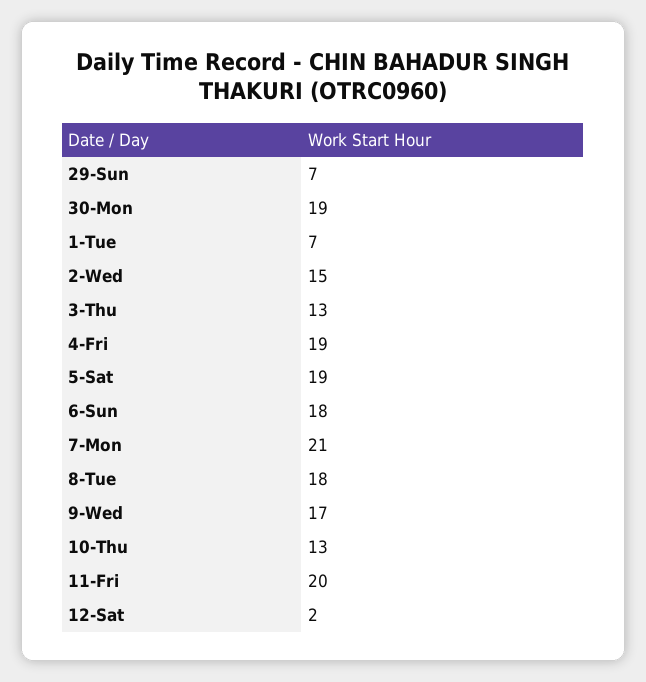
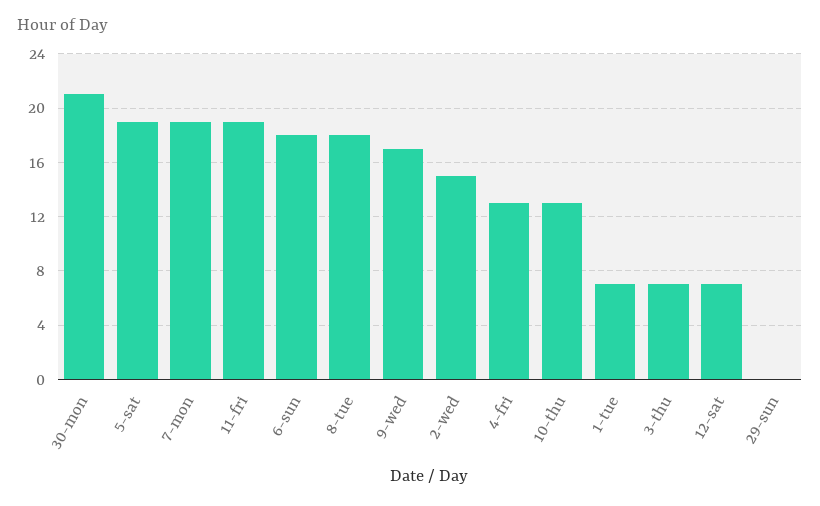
29-Sun: 7 -> 0
30-Mon: 19 -> 21
3-Thu: 13 -> 7
4-Fri: 19 -> 13
7-Mon: 21 -> 19
11-Fri: 20 -> 19
12-Sat: 2 -> 7

